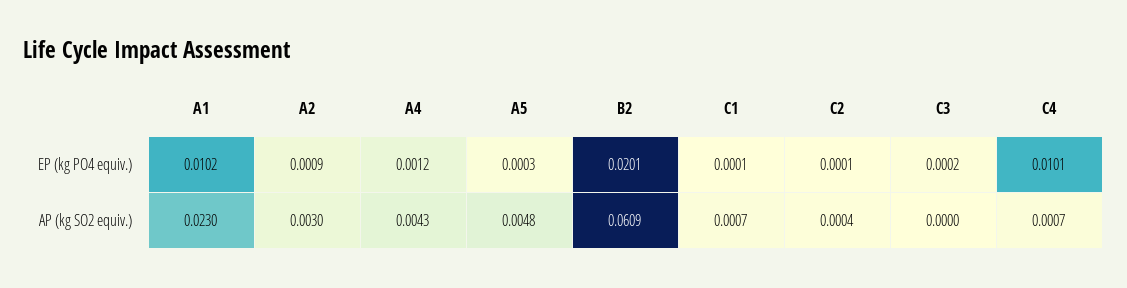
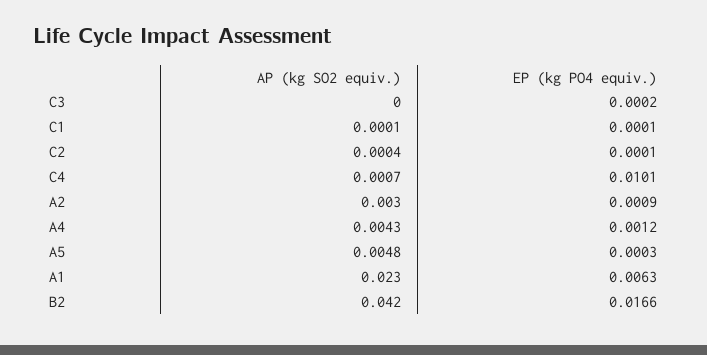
A1, EP (kg PO4 equiv.): 0.0102 -> 0.0063
B2, EP (kg PO4 equiv.): 0.0201 -> 0.0166
B2, AP (kg SO2 equiv.): 0.0609 -> 0.042
C1, AP (kg SO2 equiv.): 0.0007 -> 0.0001

